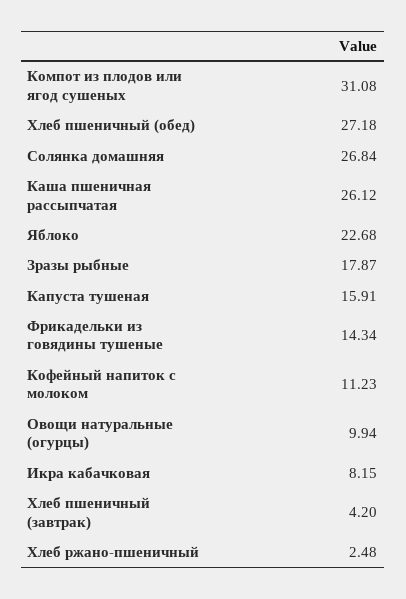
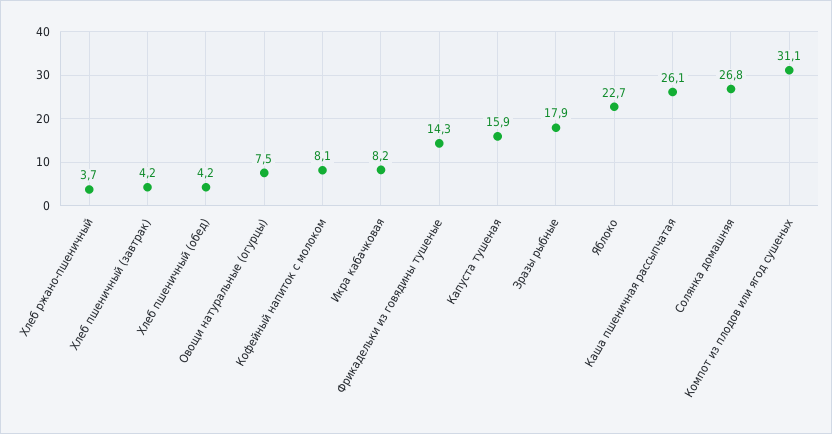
Хлеб пшеничный (обед): 27.18 -> 4.2
Кофейный напиток с молоком: 11.23 -> 8.1
Овощи натуральные (огурцы): 9.94 -> 7.5
Хлеб ржано-пшеничный: 2.48 -> 3.7

